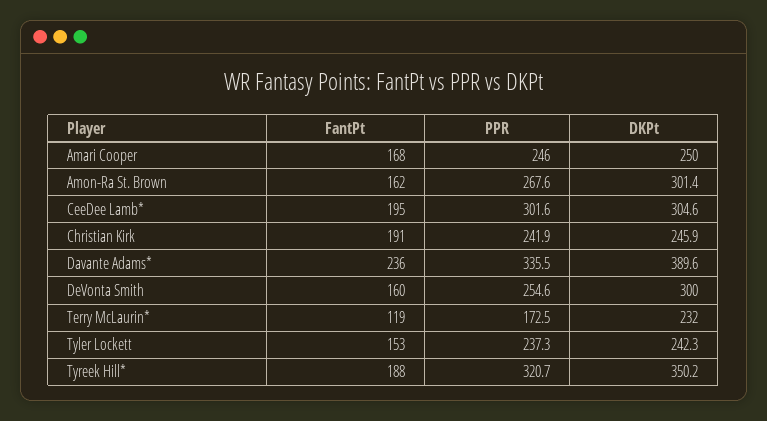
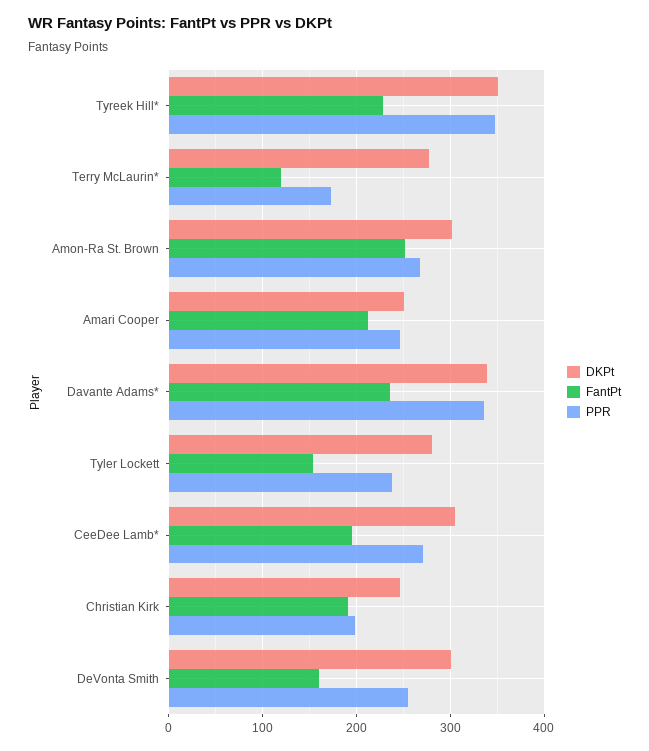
FantPt, Amari Cooper: 168 -> 210
FantPt, Amon-Ra St. Brown: 162 -> 250
PPR, CeeDee Lamb*: 301.6 -> 270
PPR, Christian Kirk: 241.9 -> 200
DKPt, Davante Adams*: 389.6 -> 340
DKPt, Terry McLaurin*: 232 -> 280
DKPt, Tyler Lockett: 242.3 -> 280
FantPt, Tyreek Hill*: 188 -> 230
PPR, Tyreek Hill*: 320.7 -> 350

